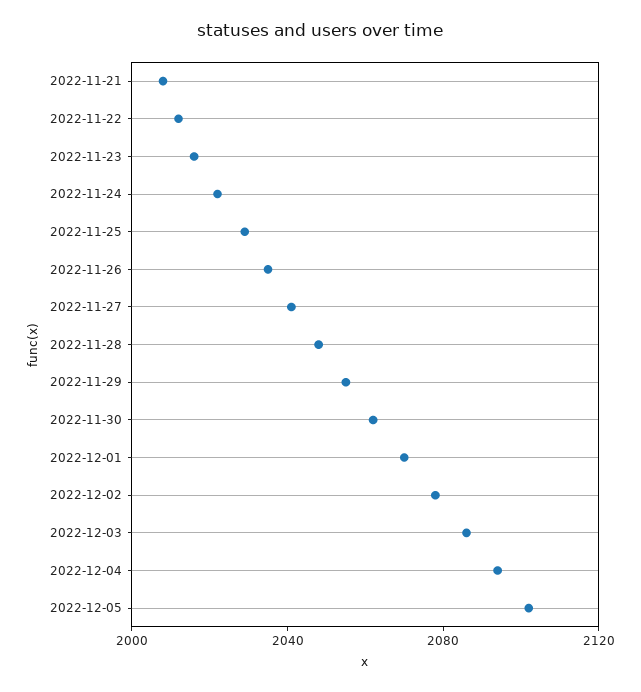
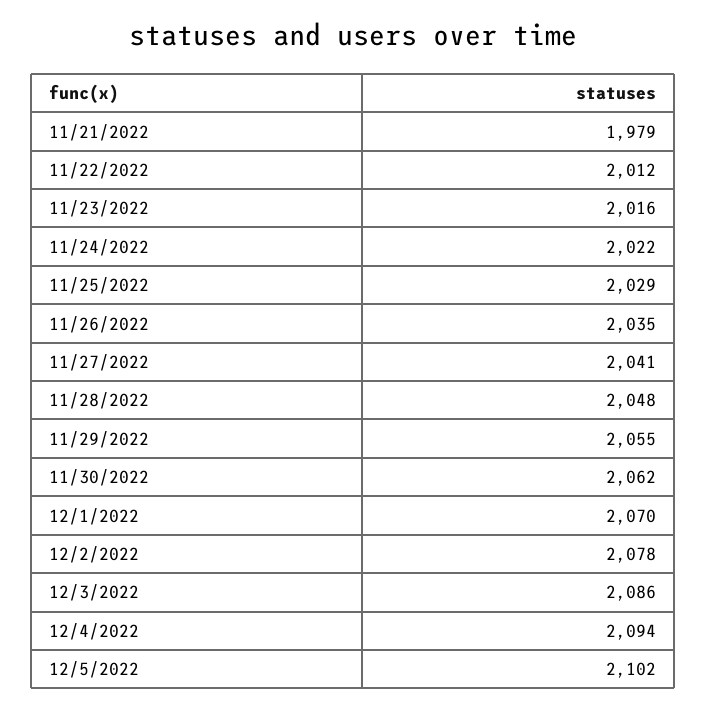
2022-11-21: 2010 -> 1979

